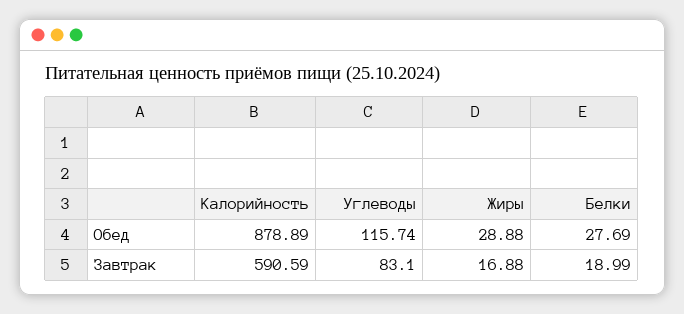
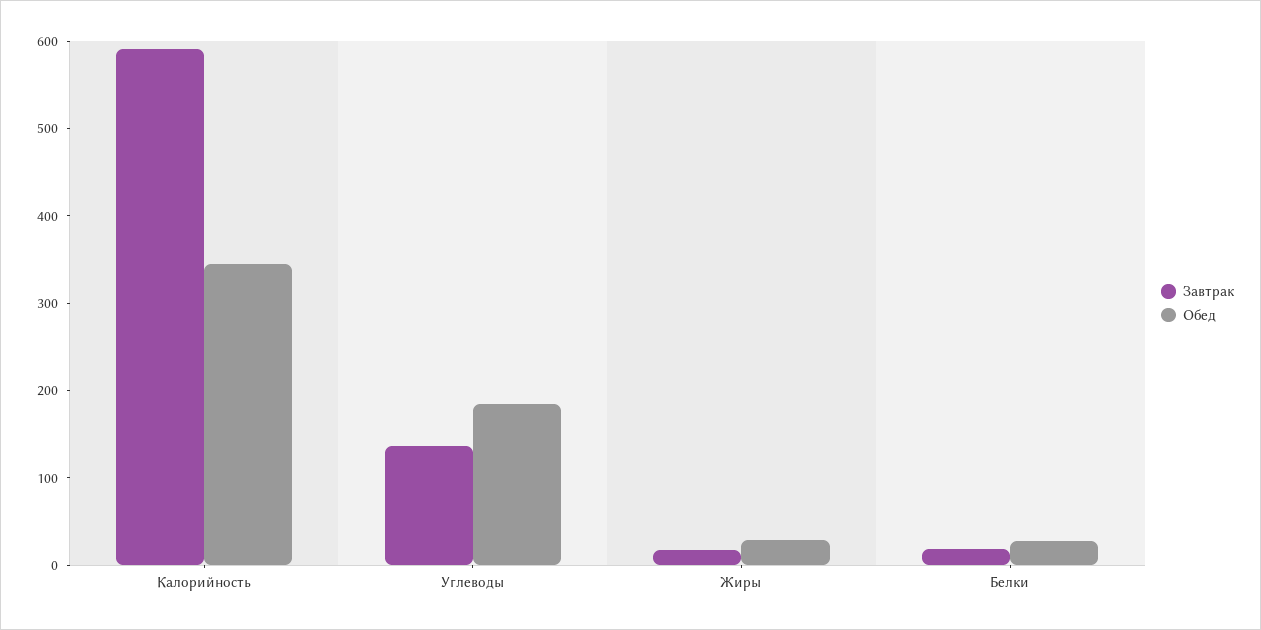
Обед, Калорийность: 878.89 -> 340
Обед, Углеводы: 115.74 -> 180
Завтрак, Углеводы: 83.1 -> 140

